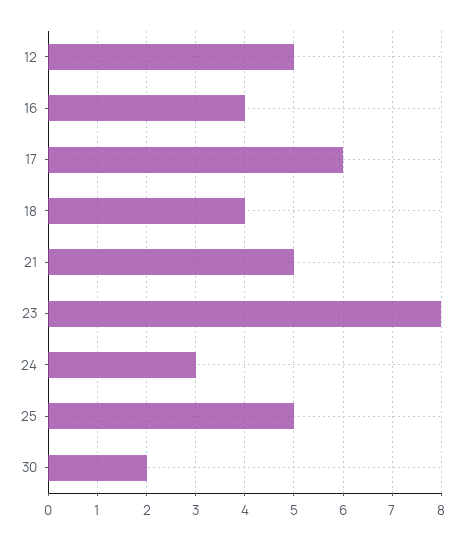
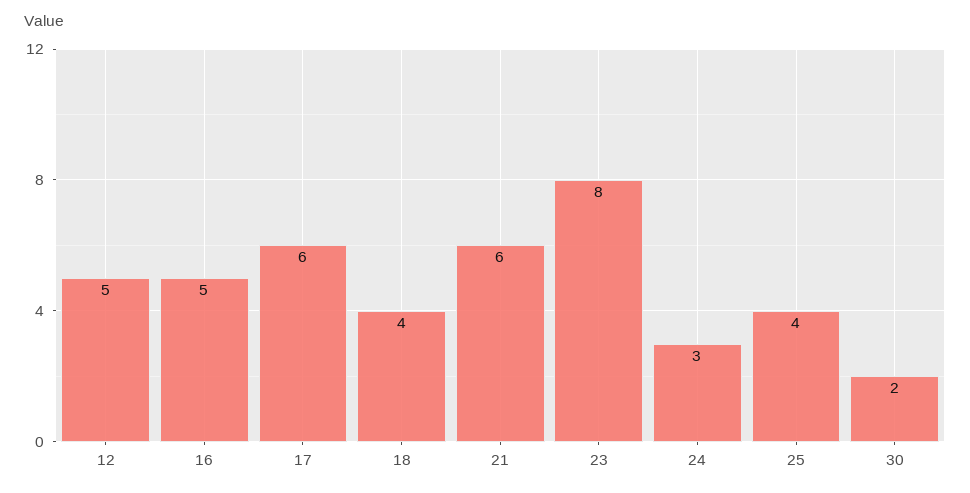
16: 4 -> 5
21: 5 -> 6
25: 5 -> 4

